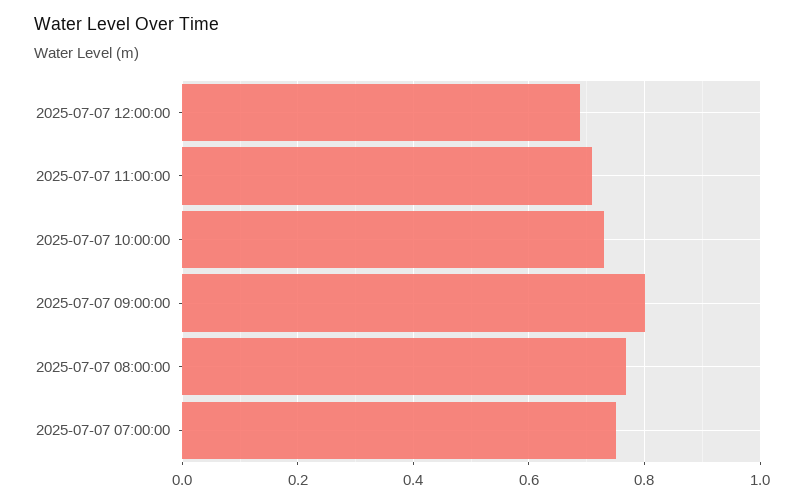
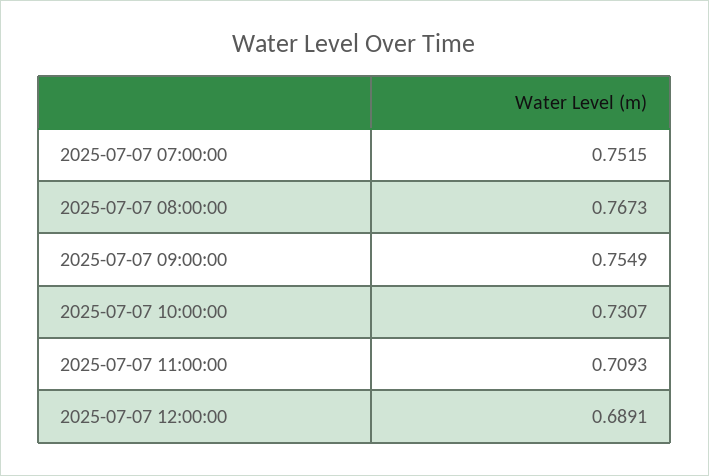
2025-07-07 09:00:00: 0.8 -> 0.7549

